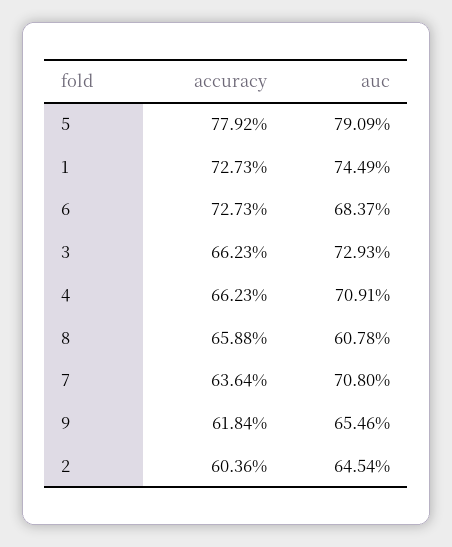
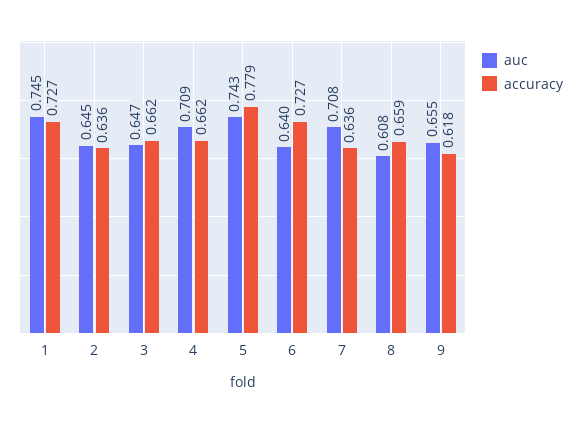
auc, 5: 0.7909 -> 0.743
auc, 6: 0.6837 -> 0.64
auc, 3: 0.7293 -> 0.647
accuracy, 2: 0.6036 -> 0.636

